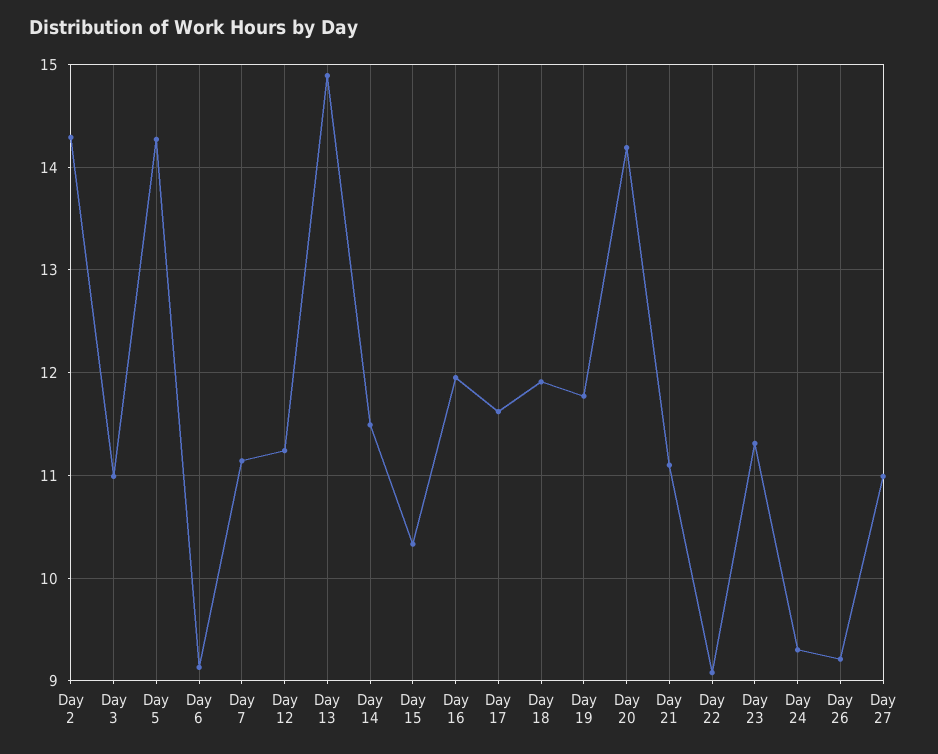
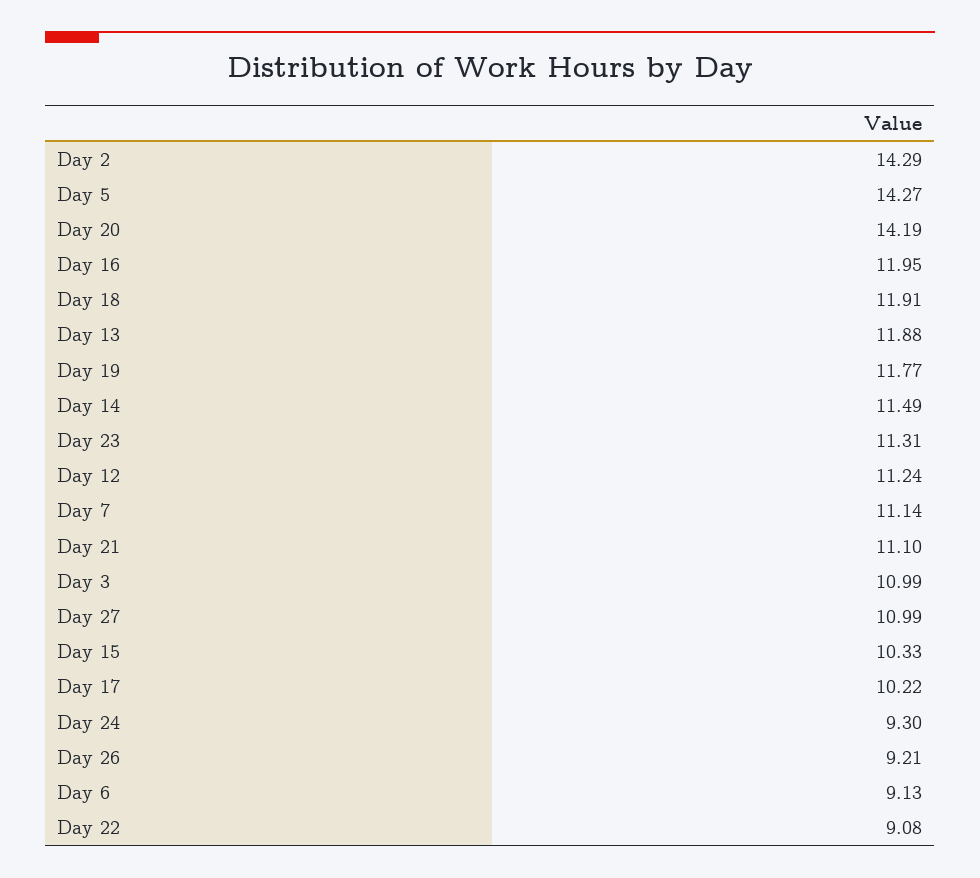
Day 13: 14.9 -> 11.88
Day 17: 11.6 -> 10.22

